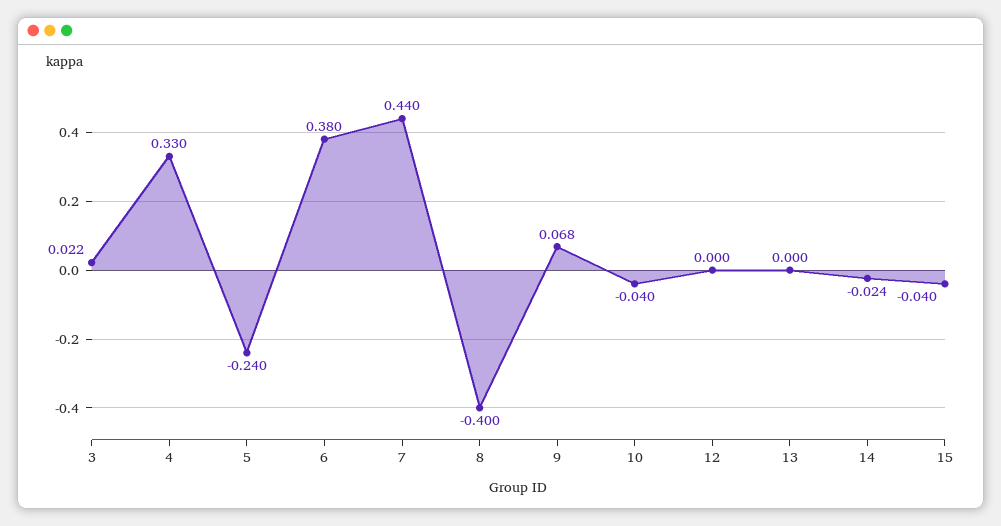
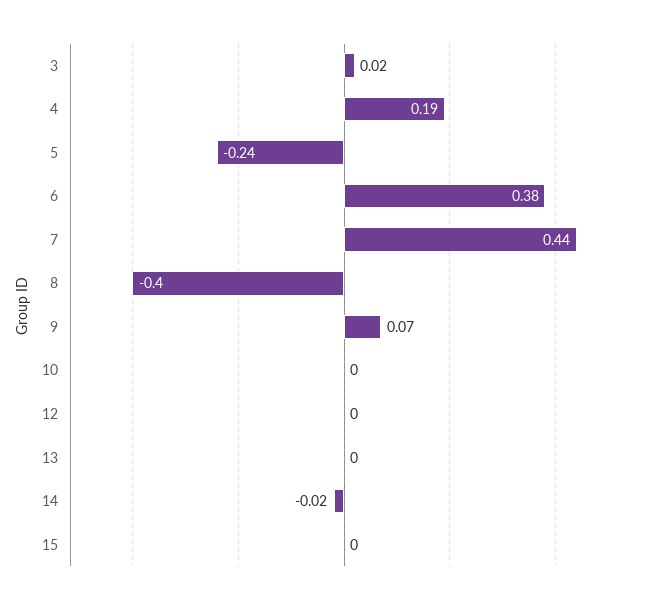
4: 0.33 -> 0.19
10: -0.04 -> 0
15: -0.04 -> 0

